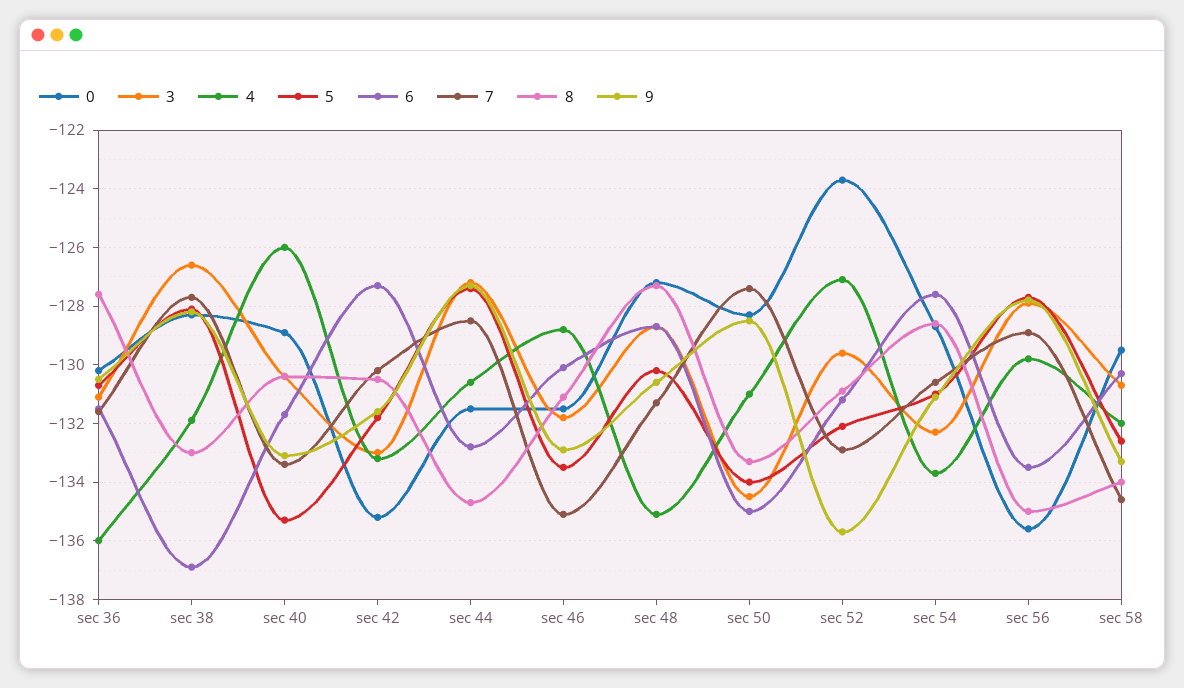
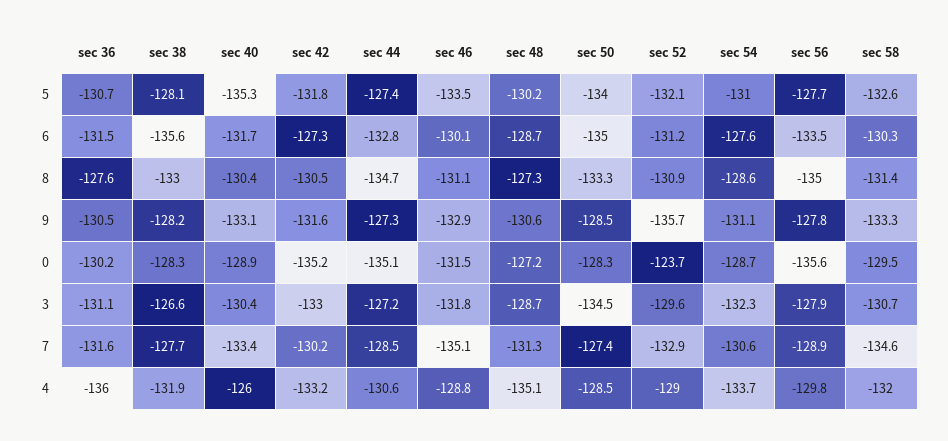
6, sec 38: -137 -> -135.6
0, sec 44: -131.5 -> -135.1
4, sec 50: -131 -> -128.5
4, sec 52: -127 -> -129
8, sec 58: -134 -> -131.4

